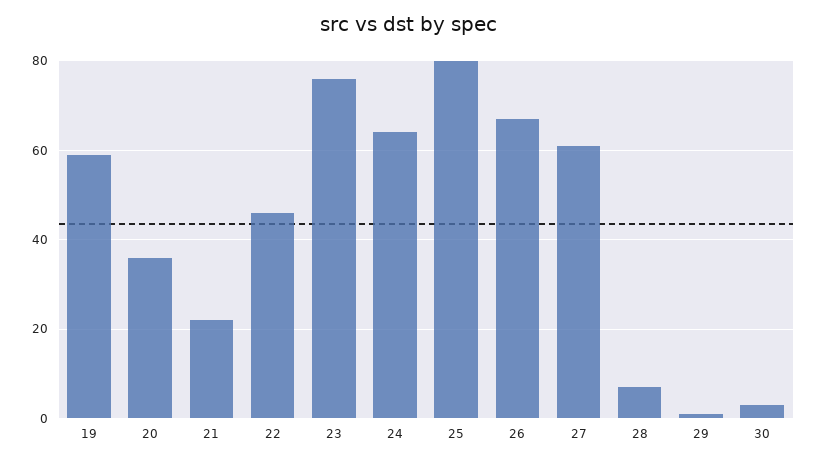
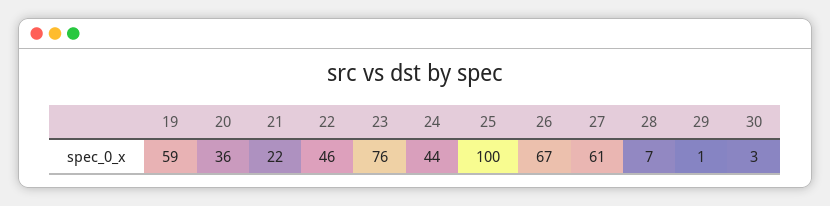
24: 65 -> 44
25: 80 -> 100

